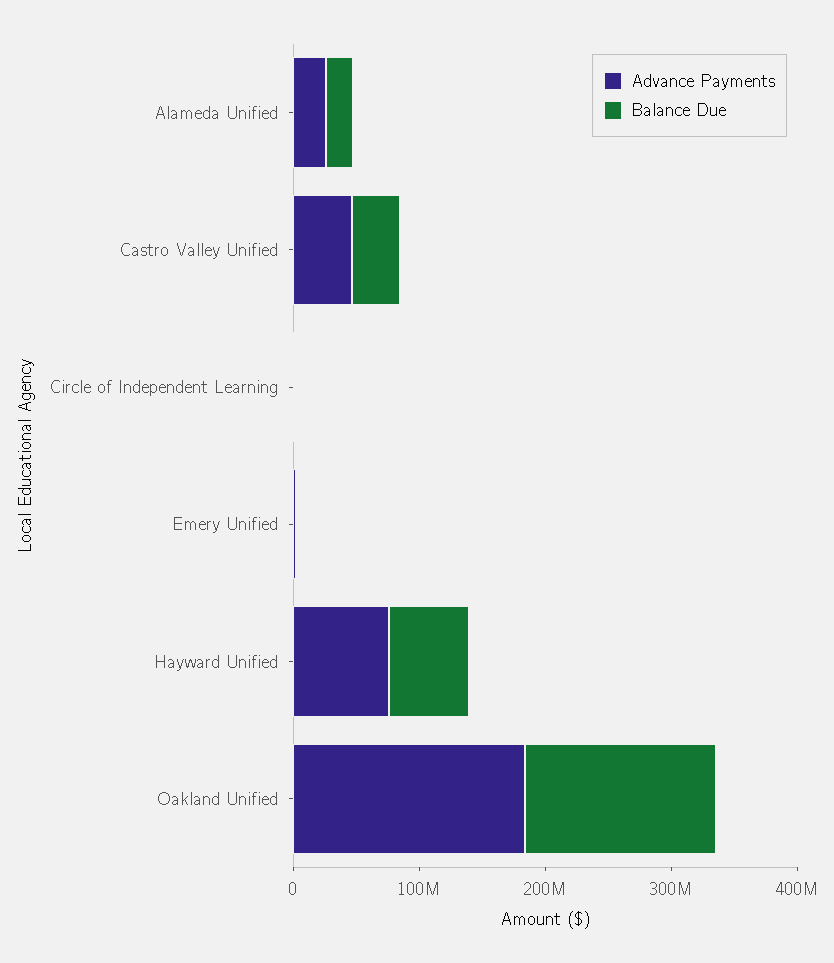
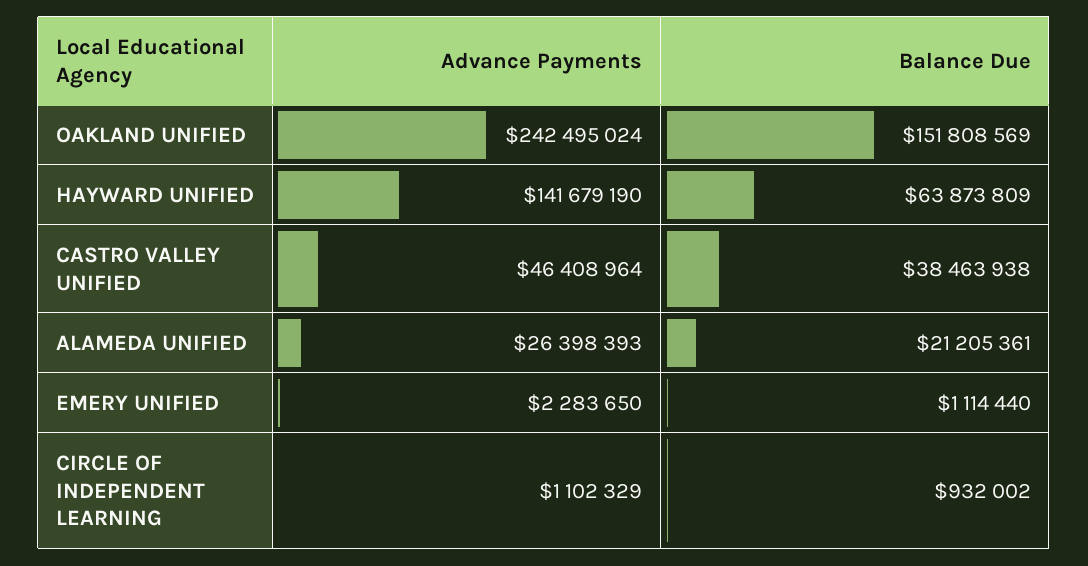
Advance Payments, Hayward Unified: 80000000 -> 141679190
Advance Payments, Oakland Unified: 180000000 -> 242495024

